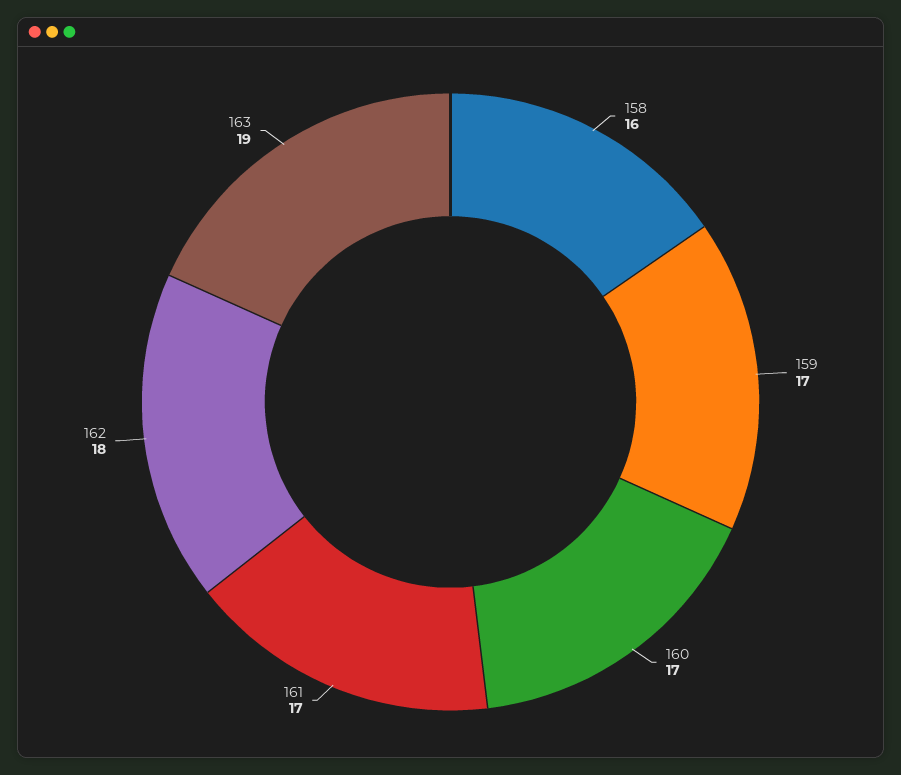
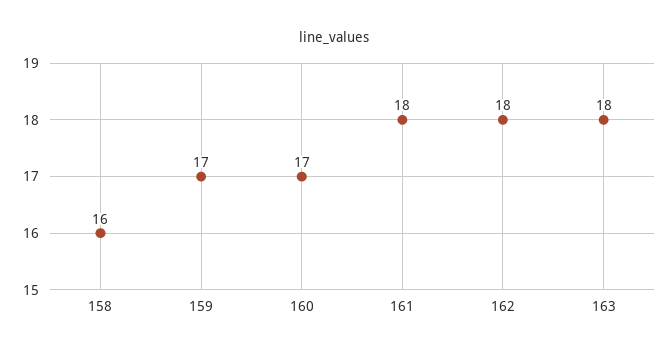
161: 17 -> 18
163: 19 -> 18

